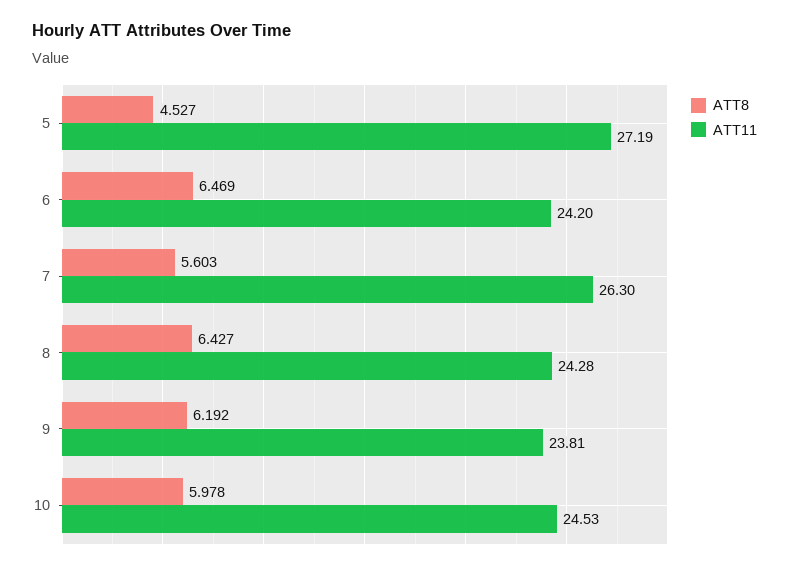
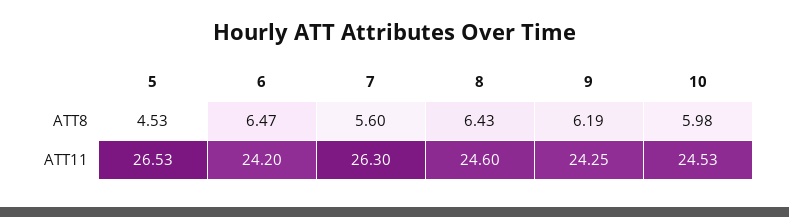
ATT11, 5: 27.19 -> 26.53
ATT11, 8: 24.28 -> 24.6
ATT11, 9: 23.81 -> 24.25

